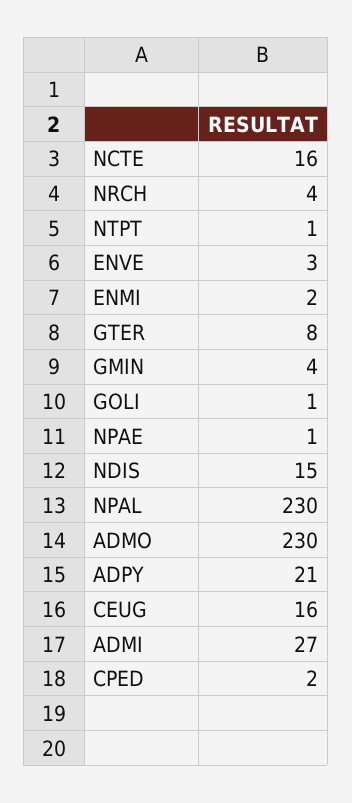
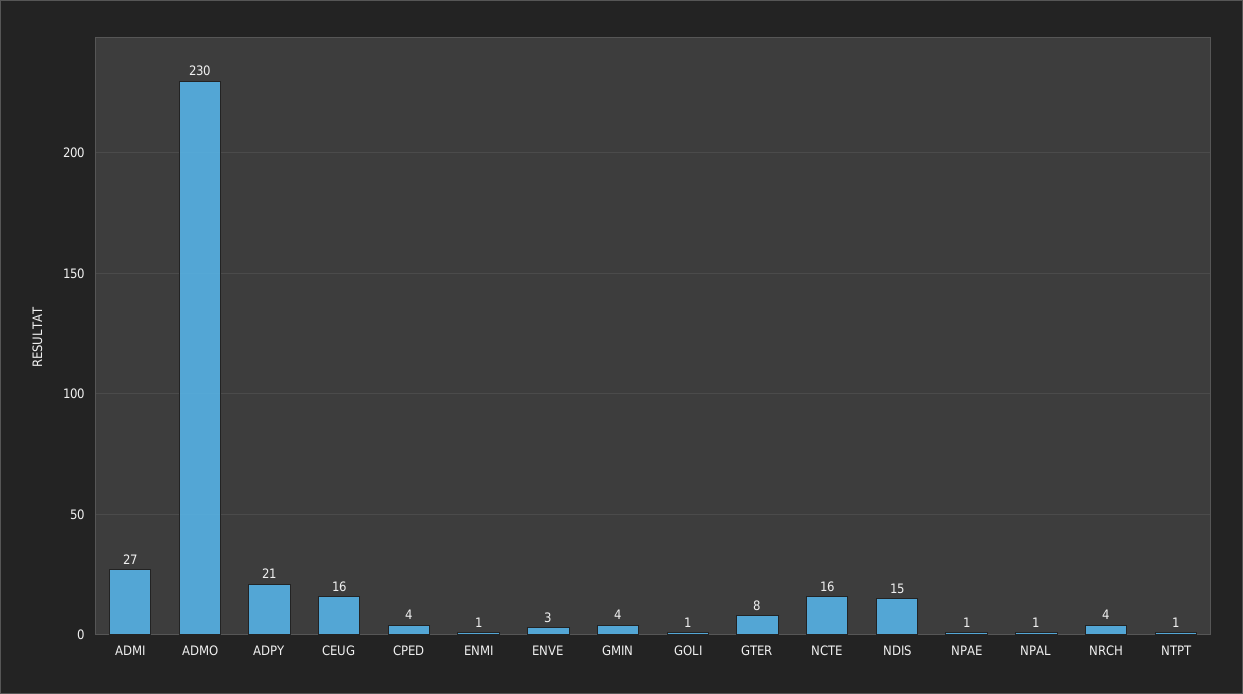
ENMI: 2 -> 1
NPAL: 230 -> 1
CPED: 2 -> 4

